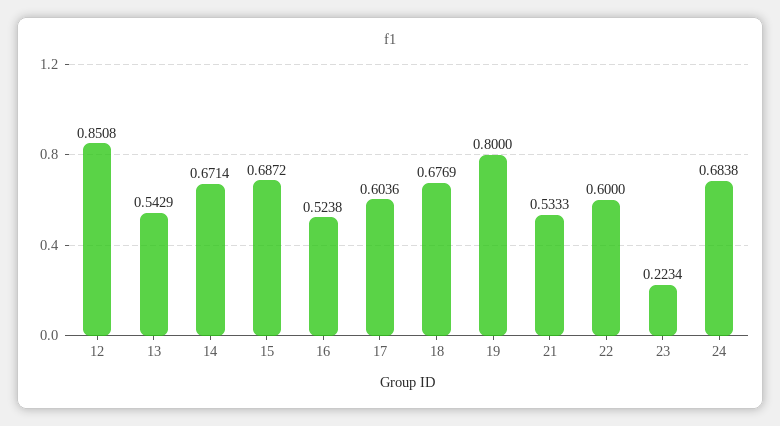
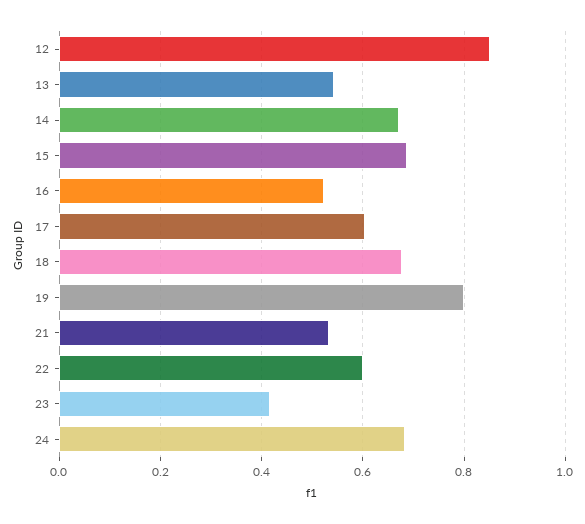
23: 0.2234 -> 0.42

